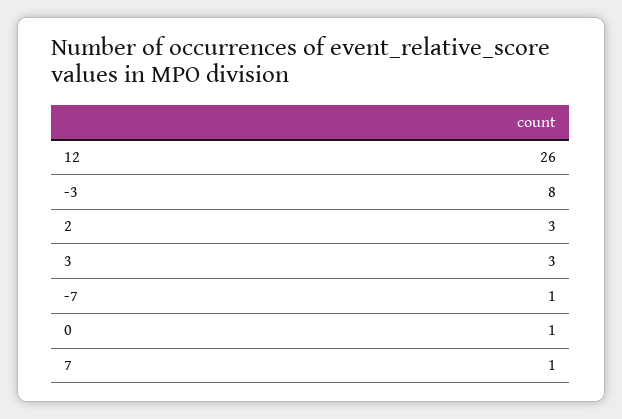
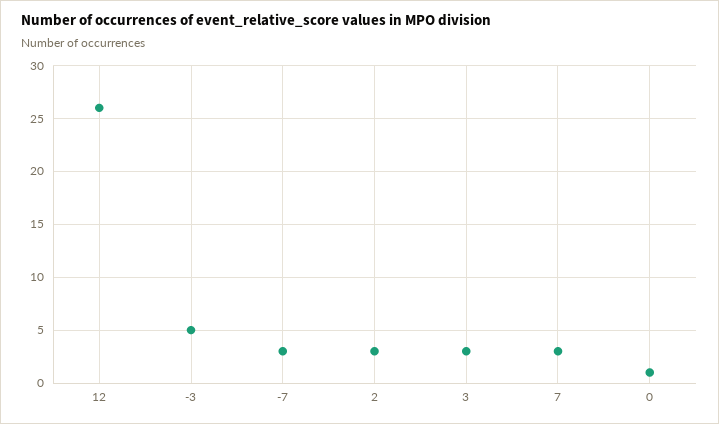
-3: 8 -> 5
-7: 1 -> 3
7: 1 -> 3

